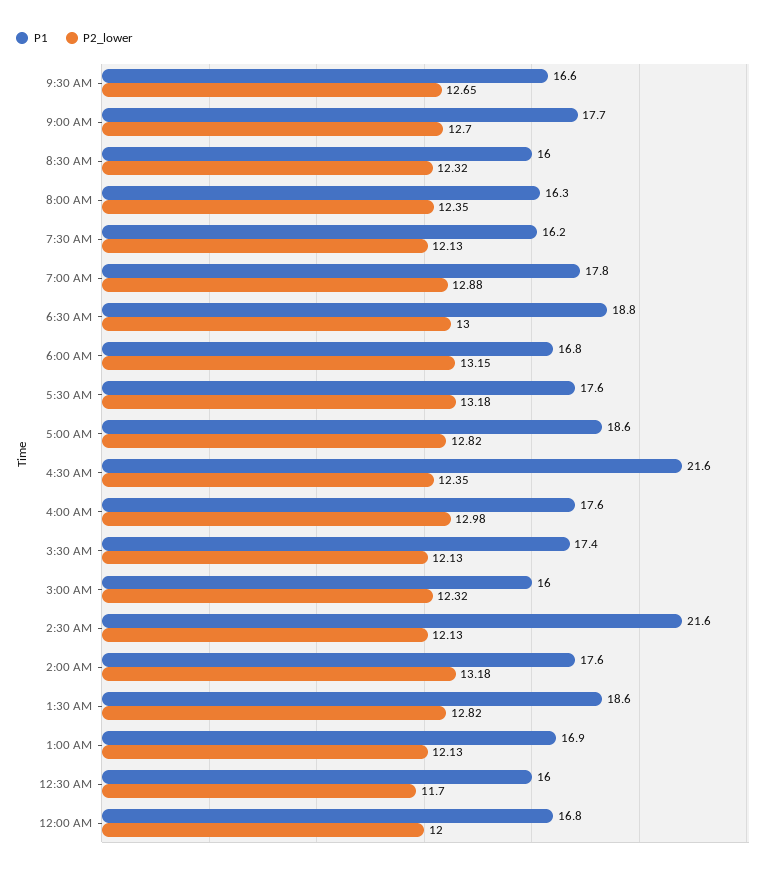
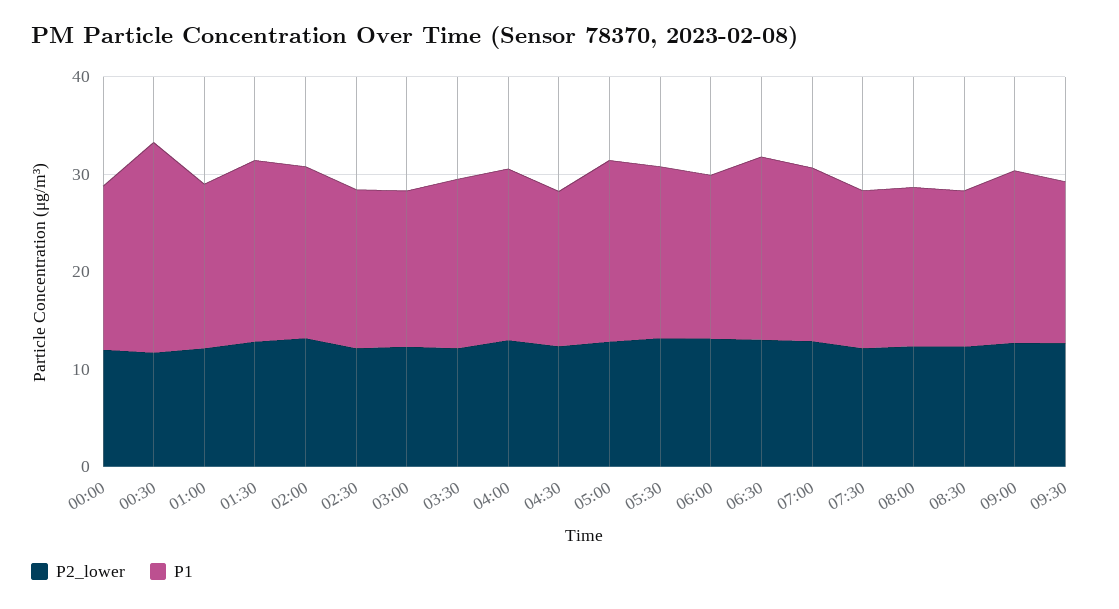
P1, 4:30 AM: 21.6 -> 16
P1, 2:30 AM: 21.6 -> 16
P1, 12:30 AM: 16 -> 22

